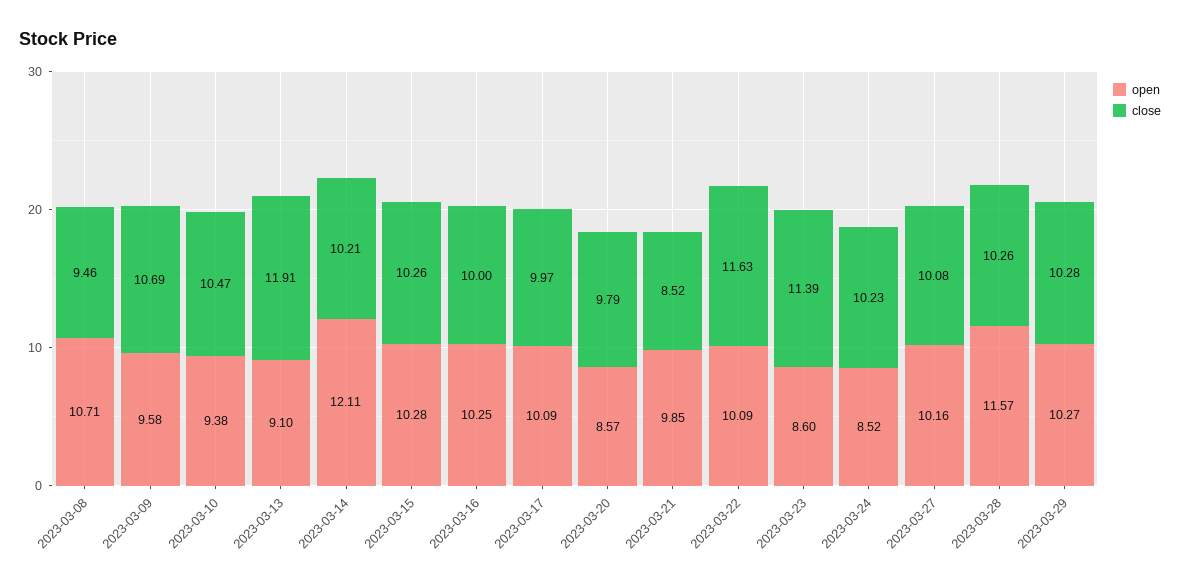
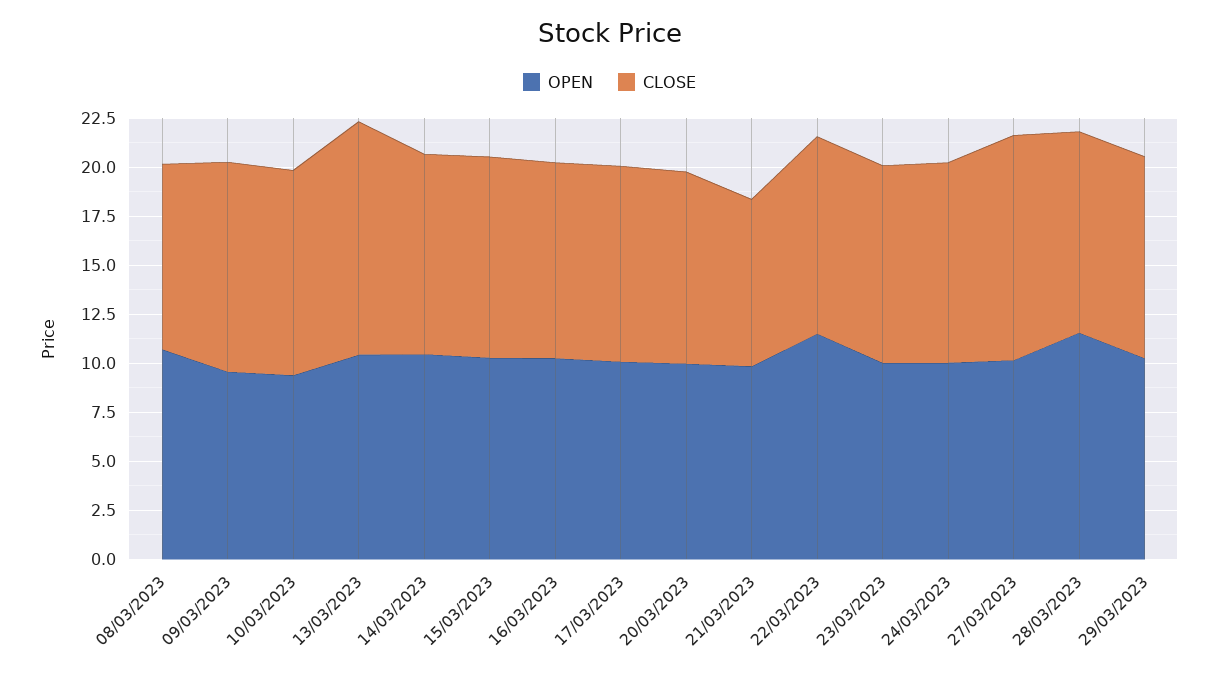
open, 2023-03-13: 9.1 -> 10.5
open, 2023-03-14: 12.11 -> 10.5
open, 2023-03-20: 8.57 -> 10
open, 2023-03-22: 10.09 -> 11.5
close, 2023-03-22: 11.63 -> 10
open, 2023-03-23: 8.6 -> 10
close, 2023-03-23: 11.39 -> 10
open, 2023-03-24: 8.52 -> 10
close, 2023-03-27: 10.08 -> 11.5

